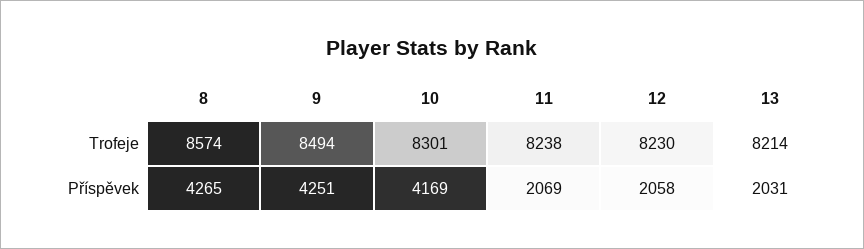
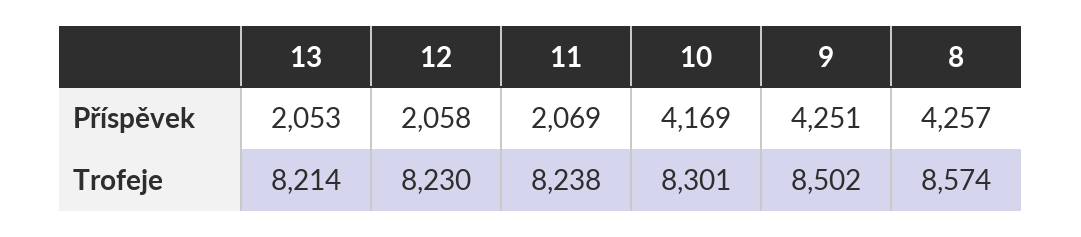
9, Trofeje: 8494 -> 8502
8, Příspěvek: 4265 -> 4257
13, Příspěvek: 2031 -> 2053

